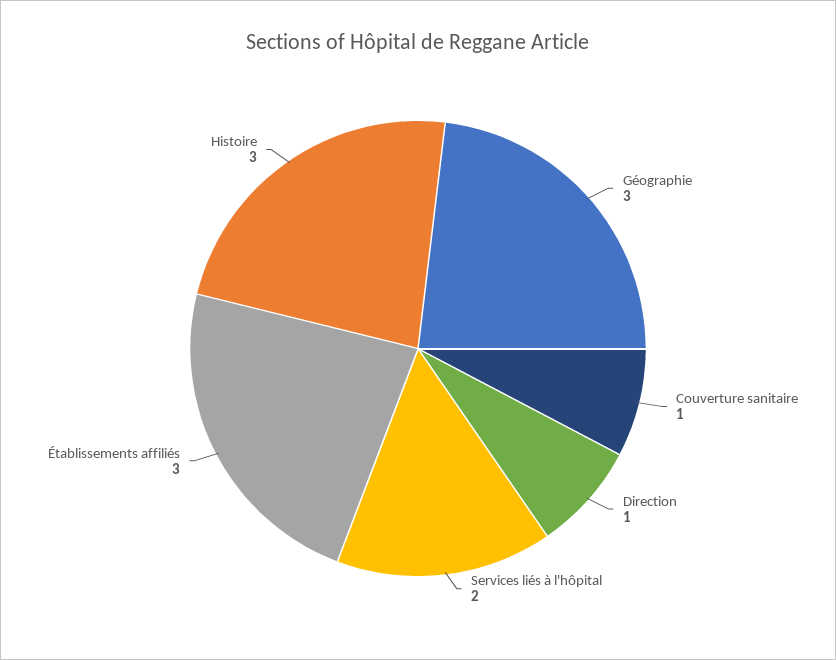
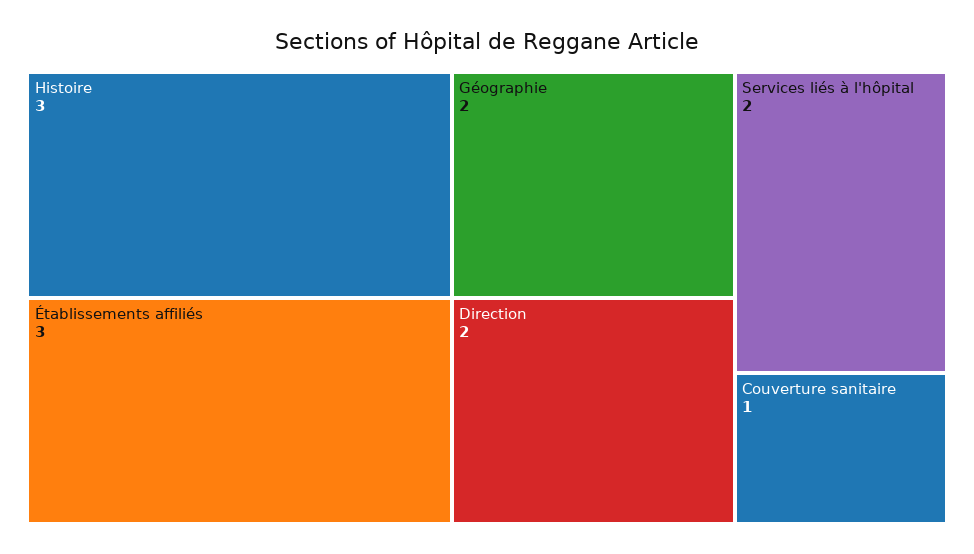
Géographie: 3 -> 2
Direction: 1 -> 2

